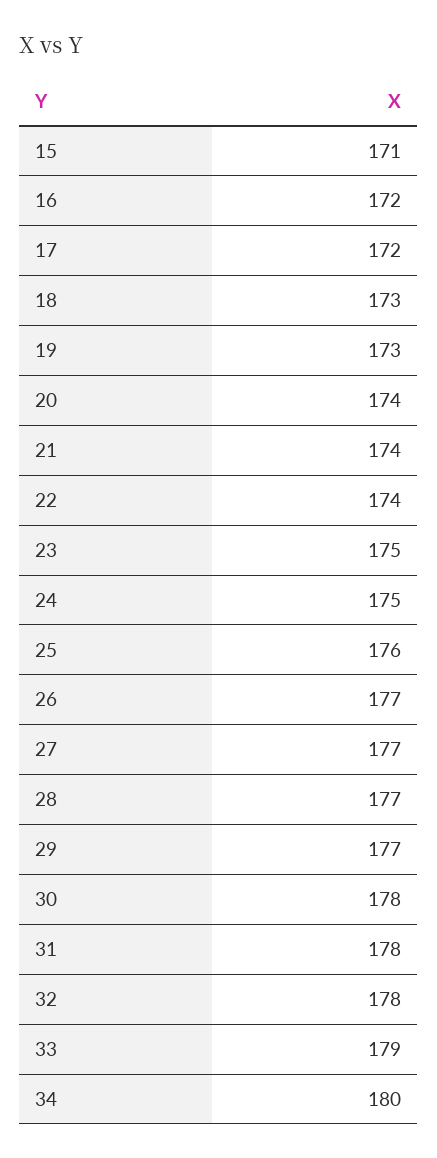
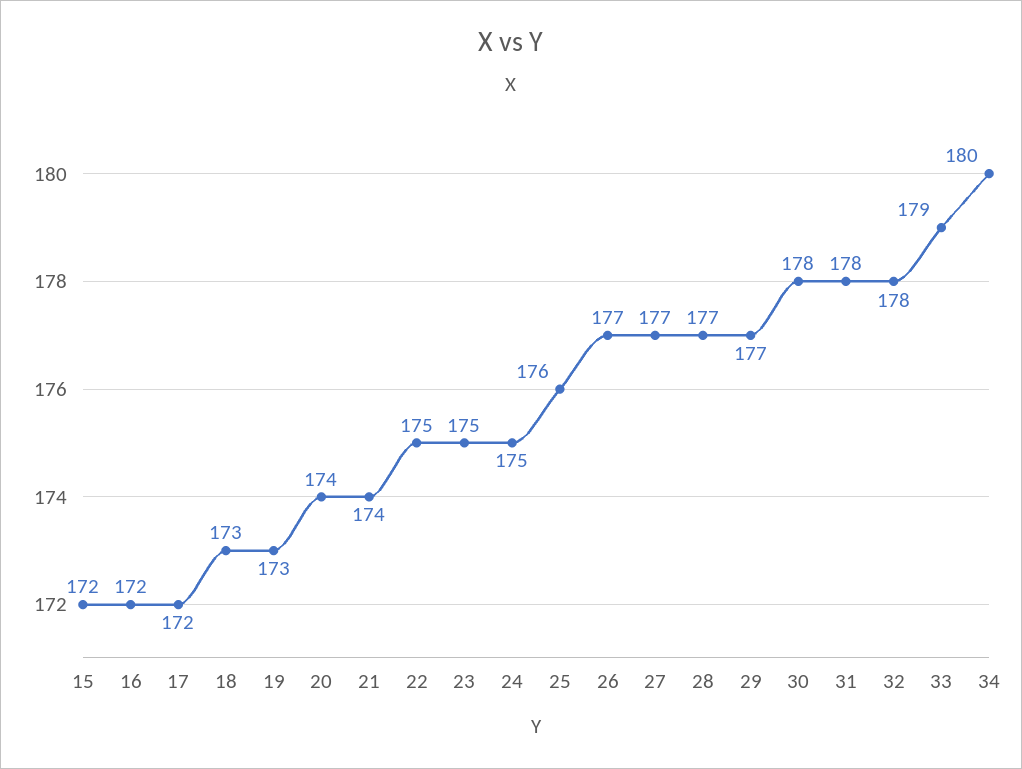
15: 171 -> 172
22: 174 -> 175

